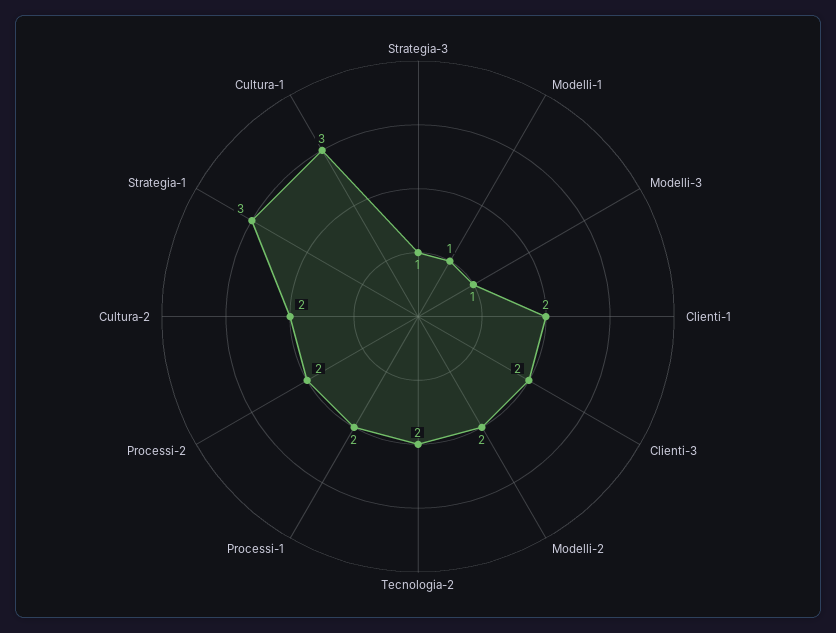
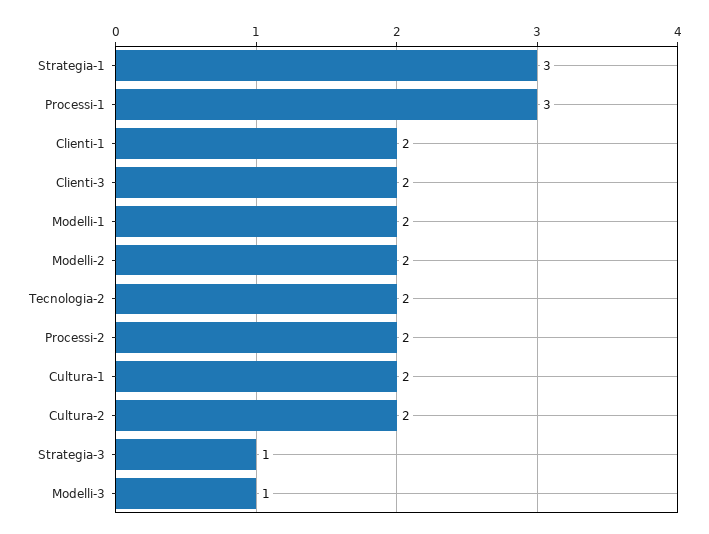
Modelli-1: 1 -> 2
Processi-1: 2 -> 3
Cultura-1: 3 -> 2

